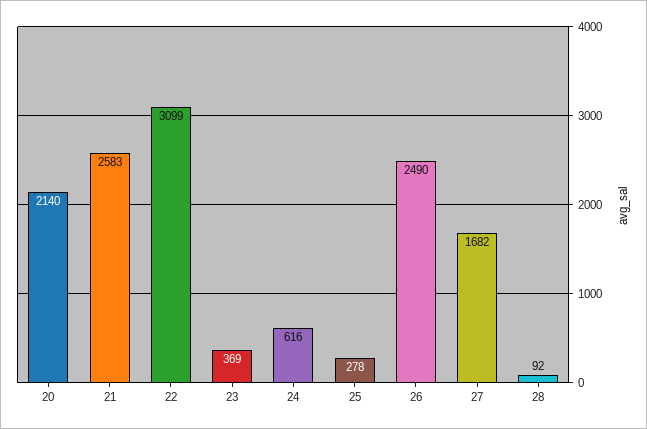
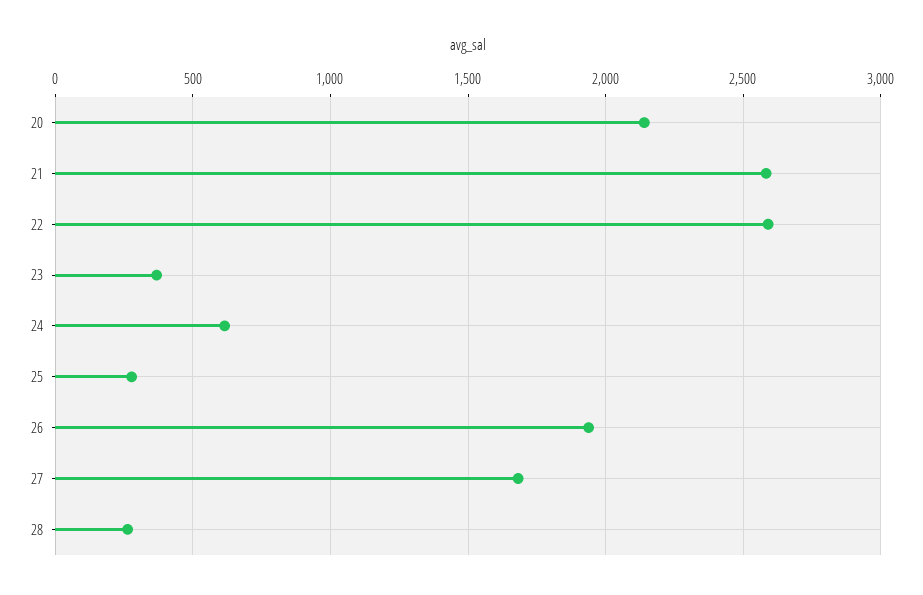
22: 3099 -> 2600
26: 2490 -> 1950
28: 92 -> 250

